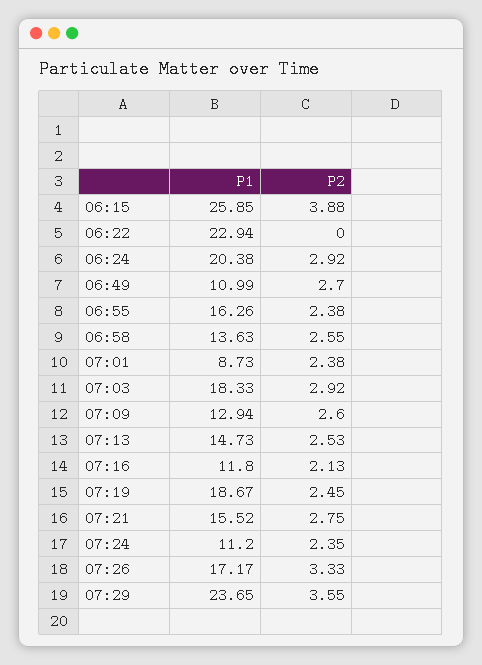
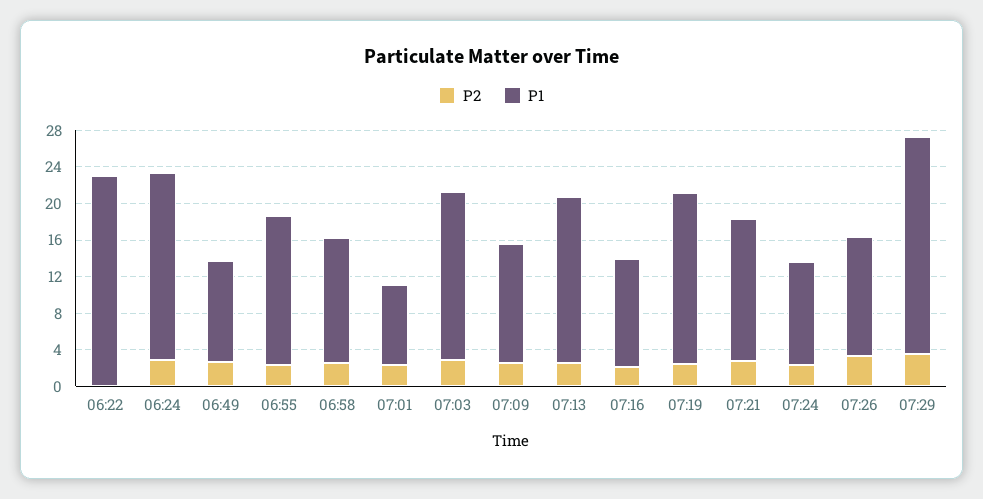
P1, 06:15: 25.85 -> none
P2, 06:15: 3.88 -> none
P1, 07:13: 14.73 -> 18
P1, 07:26: 17.17 -> 13

